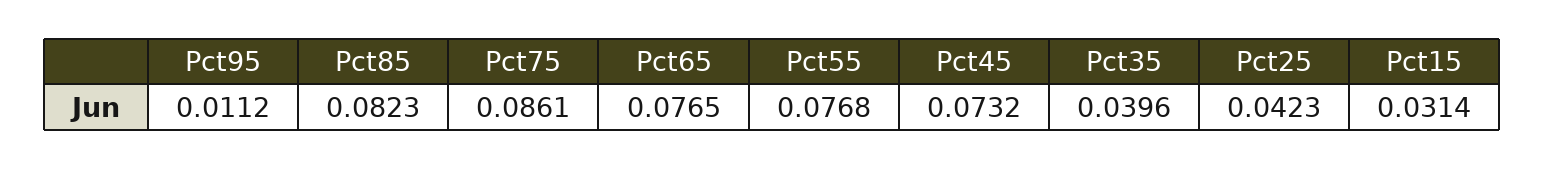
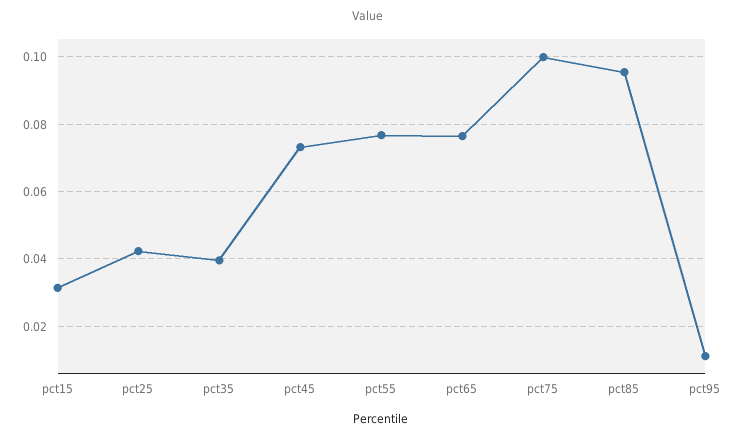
Pct85: 0.0823 -> 0.096
Pct75: 0.0861 -> 0.1

